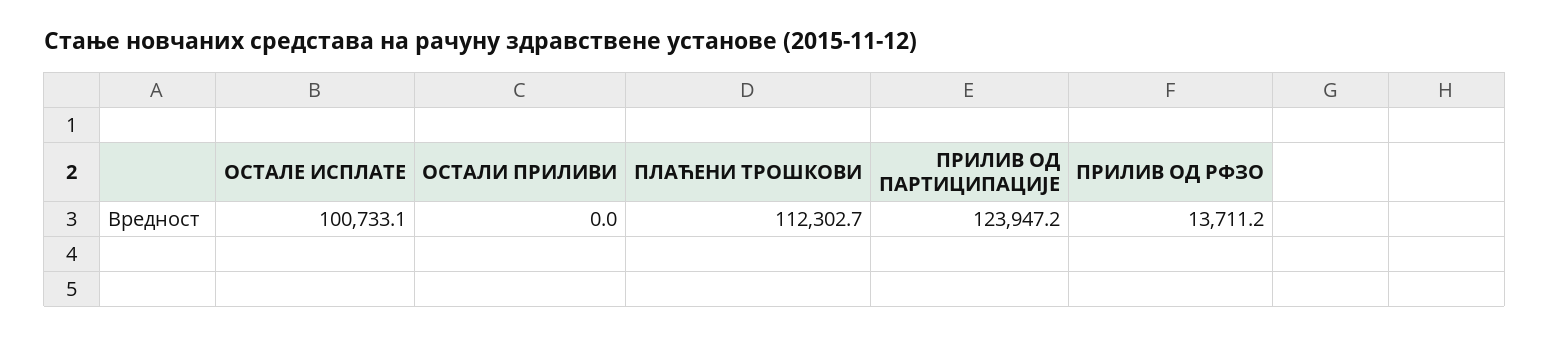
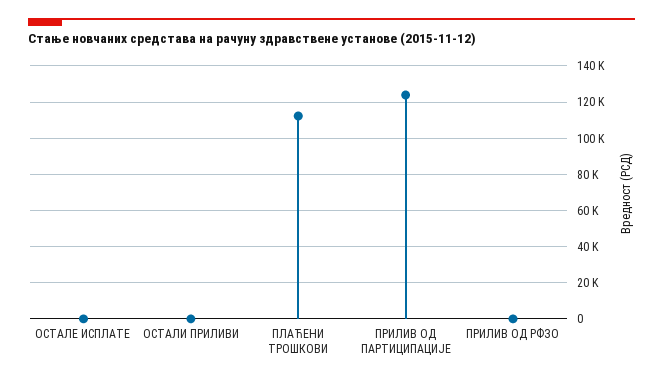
ОСТАЛЕ ИСПЛАТЕ: 100733.1 -> 0
ПРИЛИВ ОД РФЗО: 13711.2 -> 0

